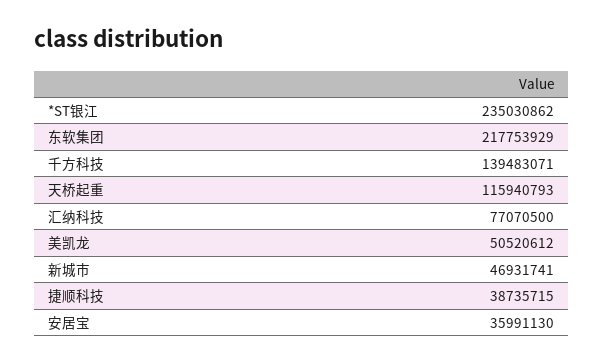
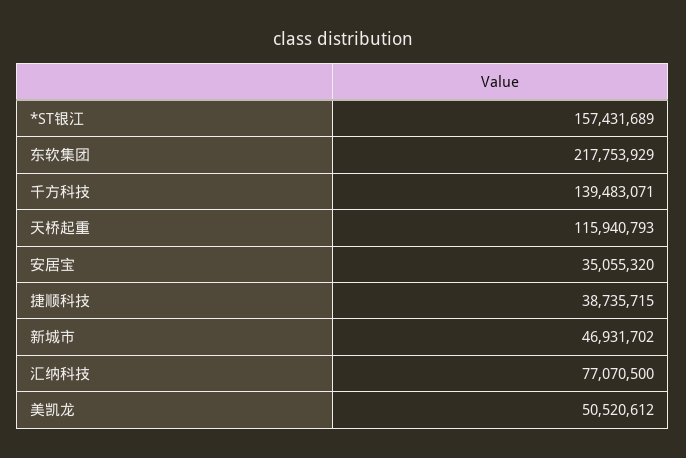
*ST银江: 235030862 -> 157431689
新城市: 46931741 -> 46931702
安居宝: 35991130 -> 35055320

